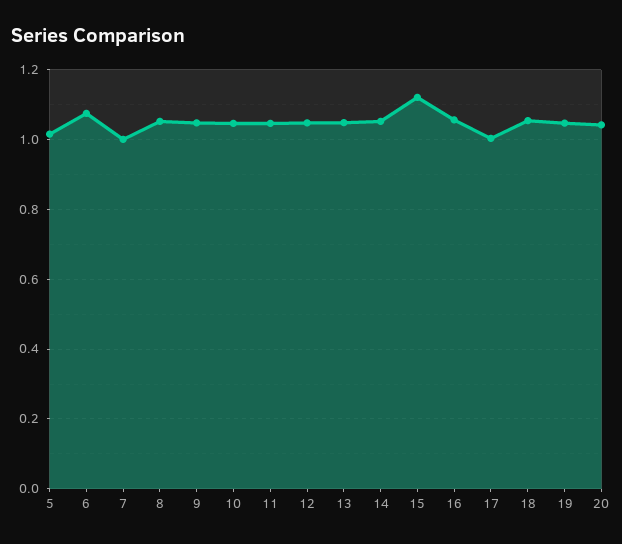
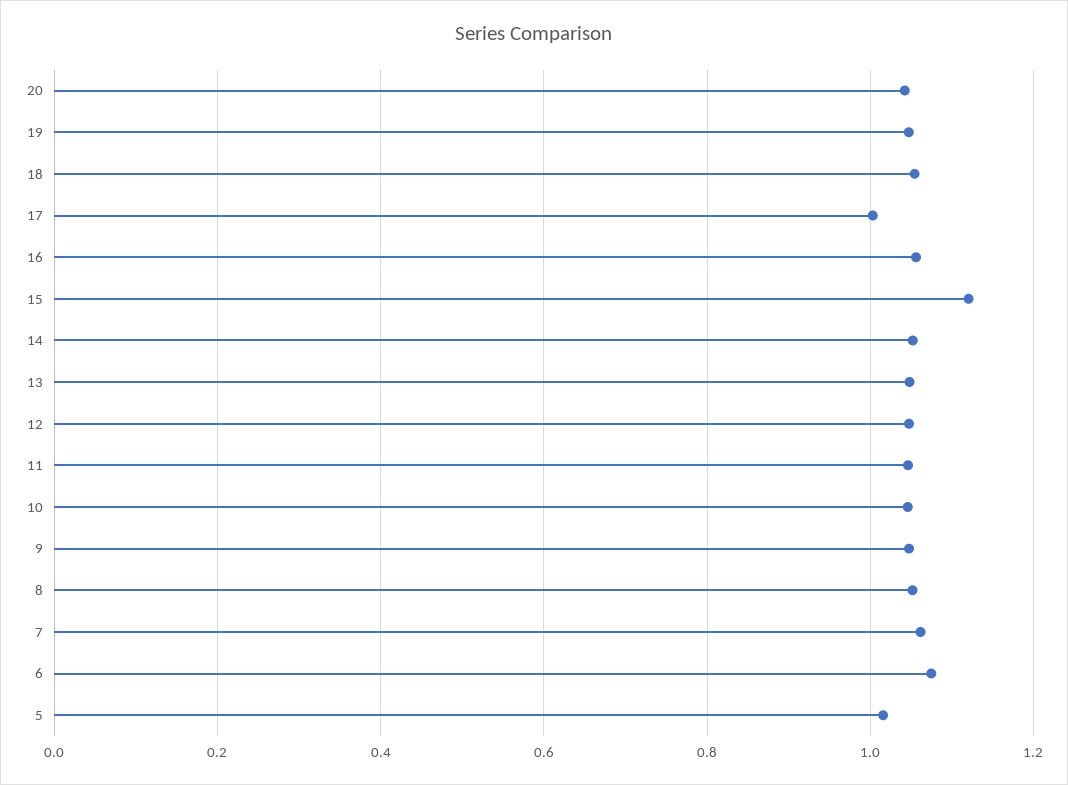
7: 1 -> 1.06

